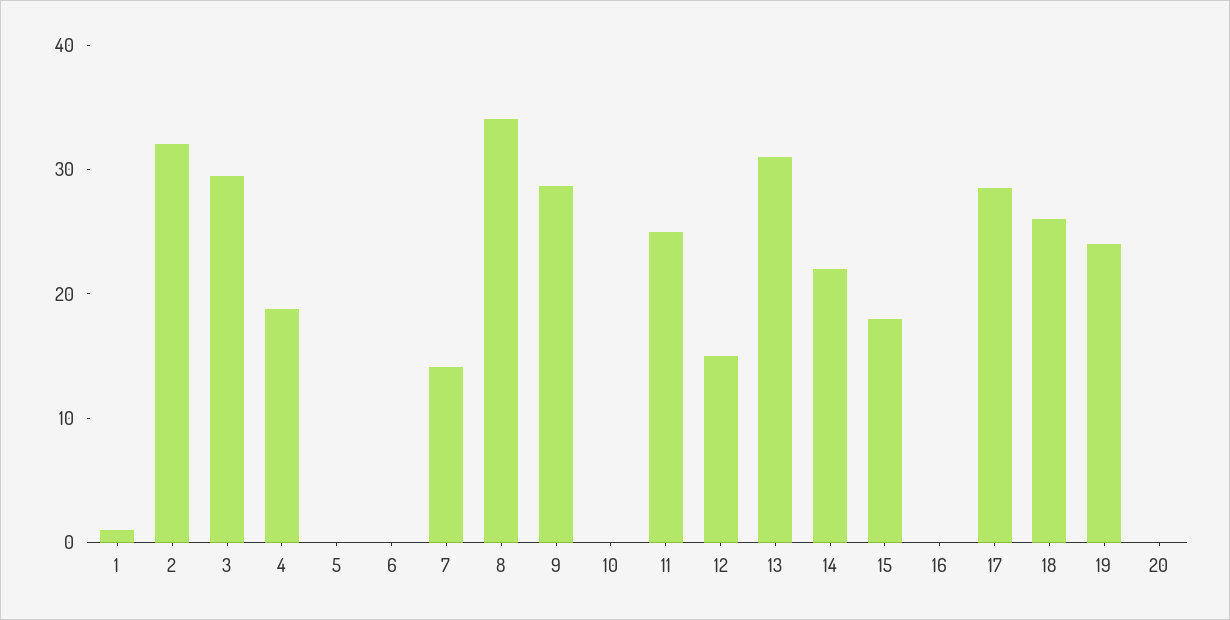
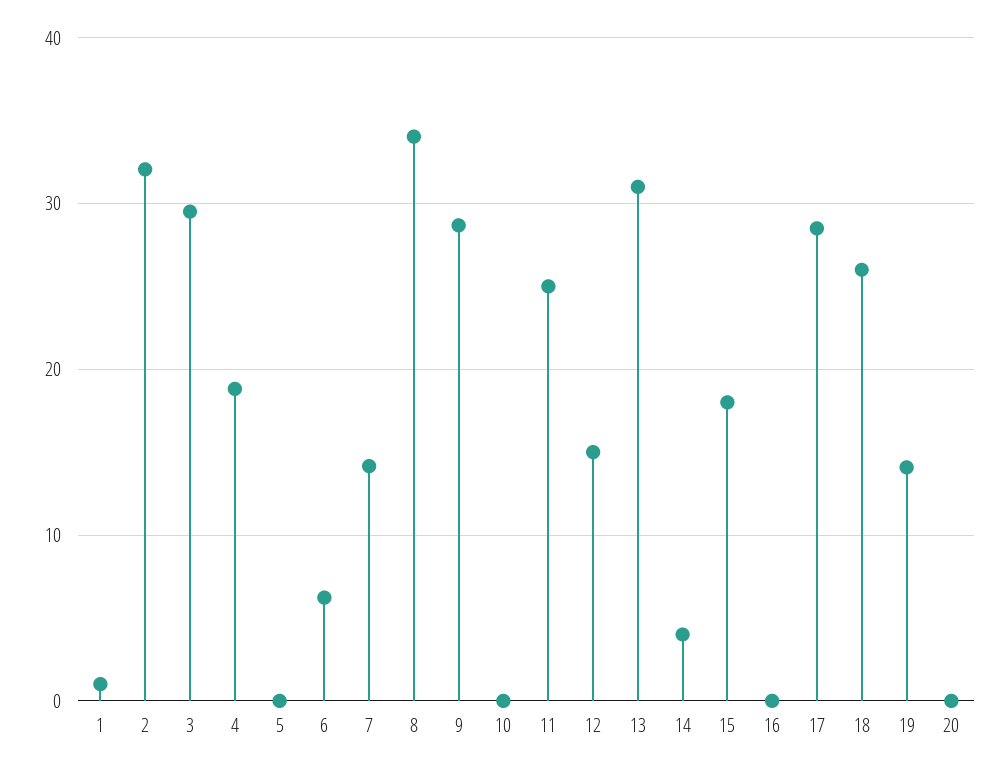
6: 0 -> 6
14: 22 -> 4
19: 24 -> 14

